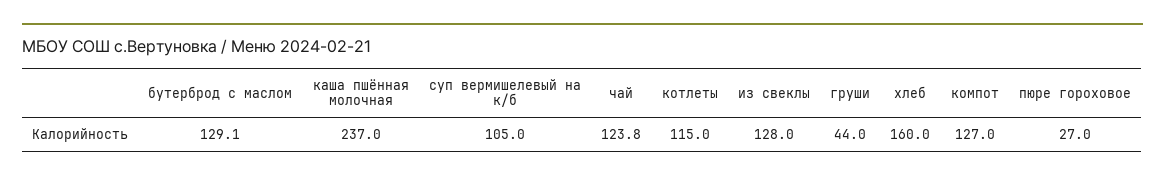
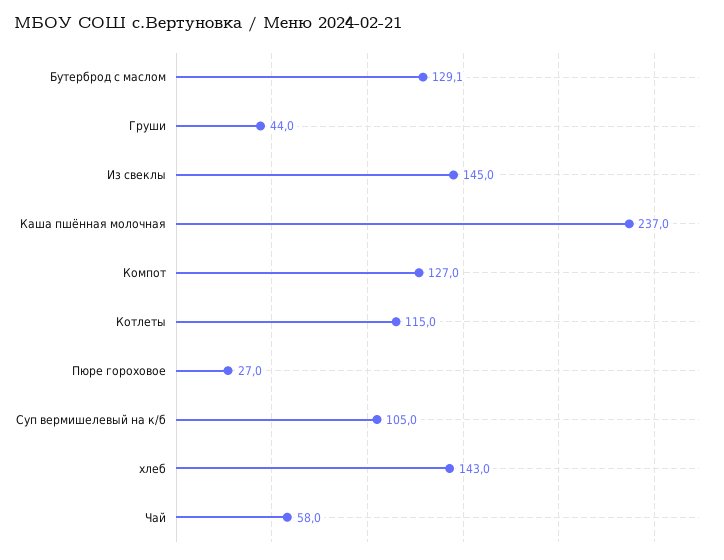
чай: 123.8 -> 58
из свеклы: 128 -> 145
хлеб: 160 -> 143

